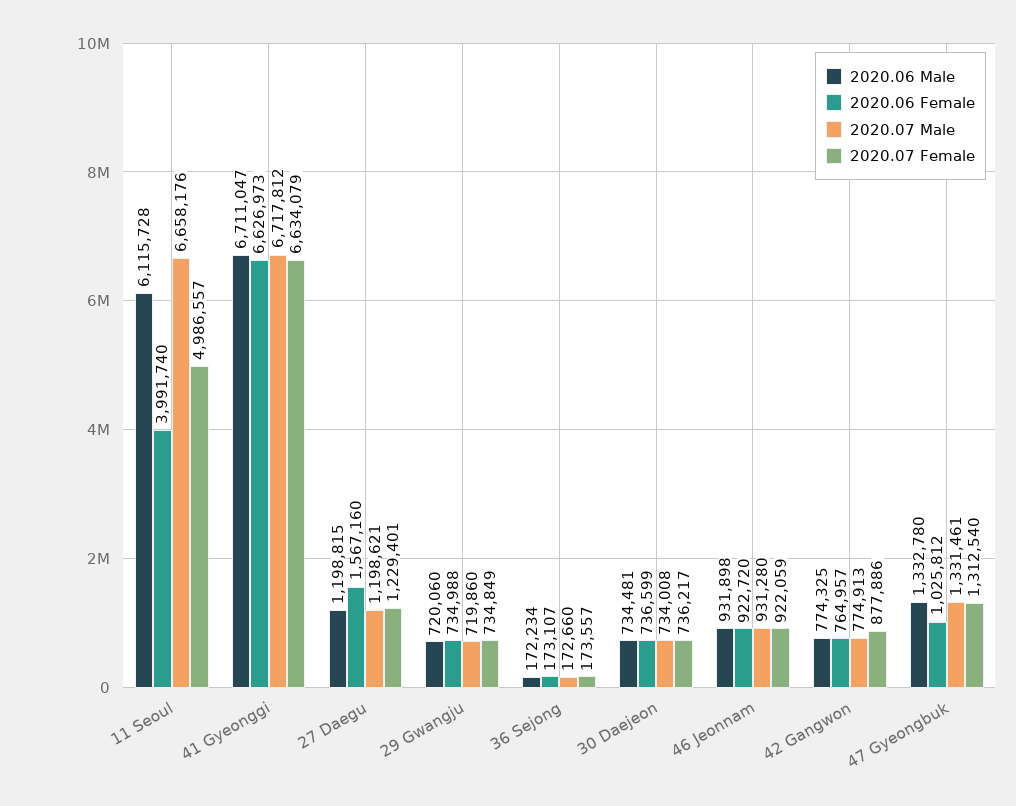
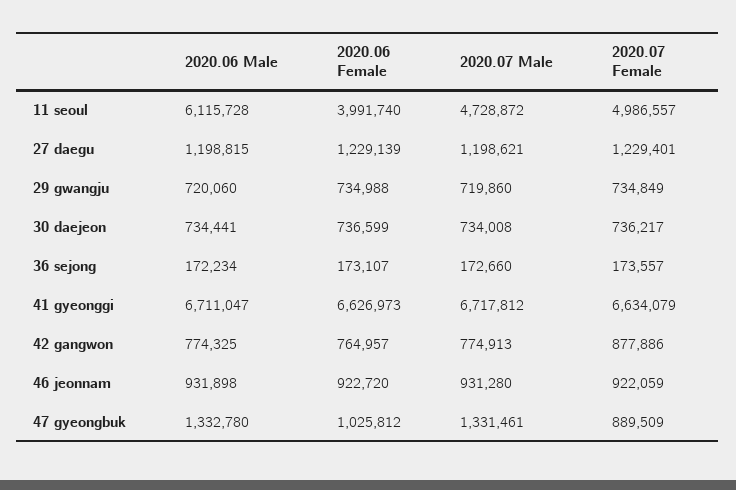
2020.07 Male, 11 Seoul: 6658176 -> 4728872
2020.06 Female, 27 Daegu: 1567160 -> 1229139
2020.06 Male, 30 Daejeon: 734481 -> 734441
2020.07 Female, 47 Gyeongbuk: 1312540 -> 889509

